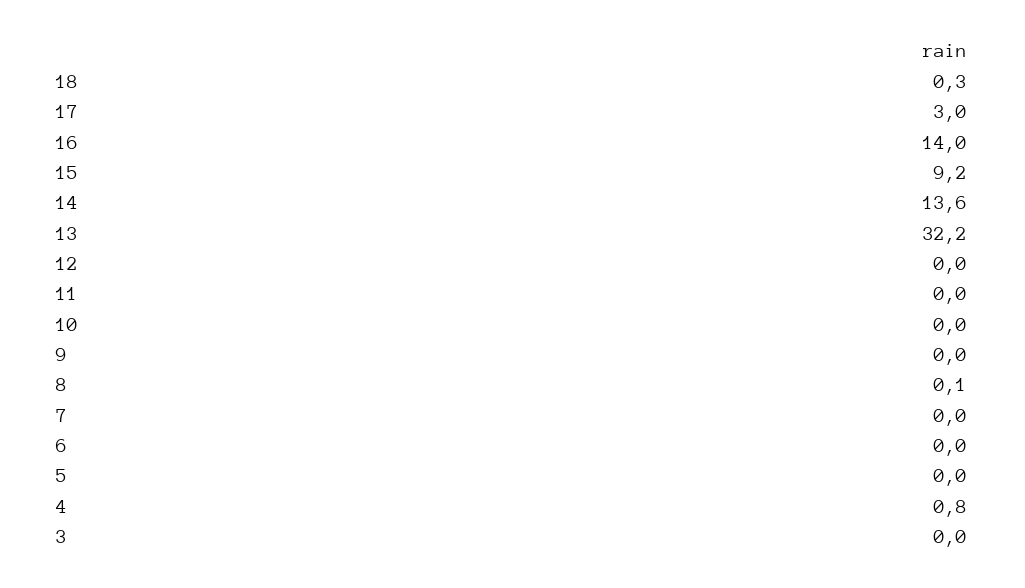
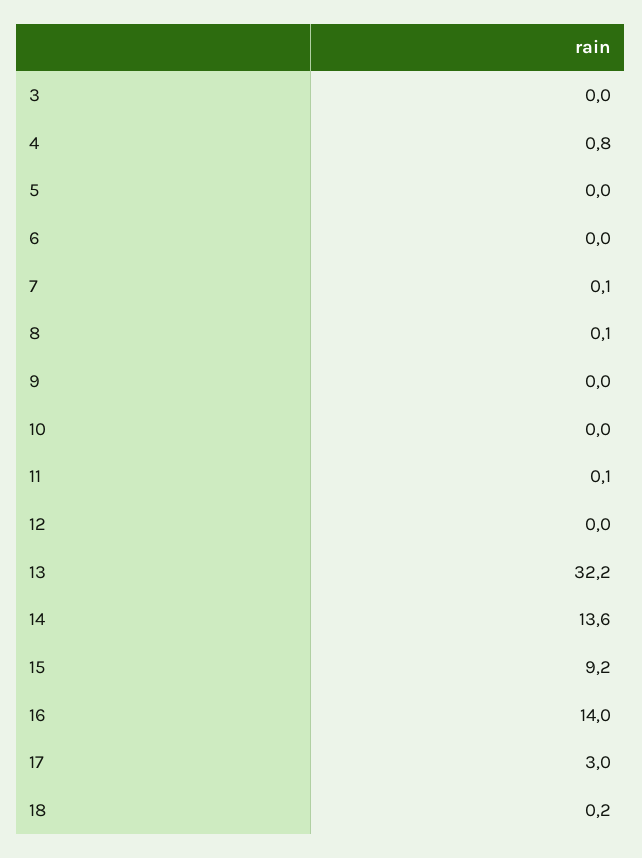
18: 0.3 -> 0.2
11: 0 -> 0.1
7: 0 -> 0.1

